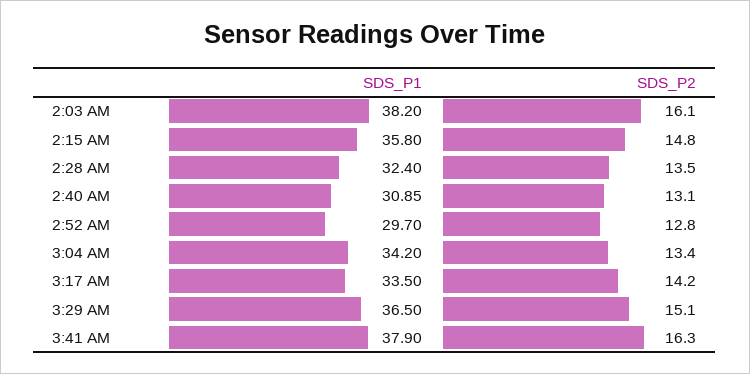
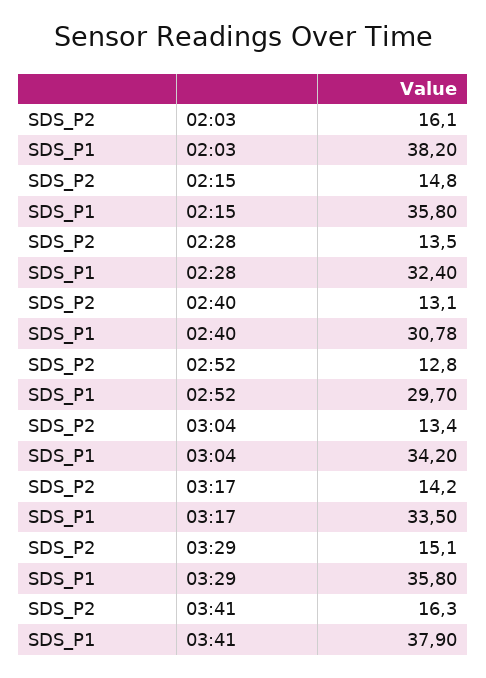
SDS_P1, 2:40 AM: 30.85 -> 30.78
SDS_P1, 3:29 AM: 36.5 -> 35.8

